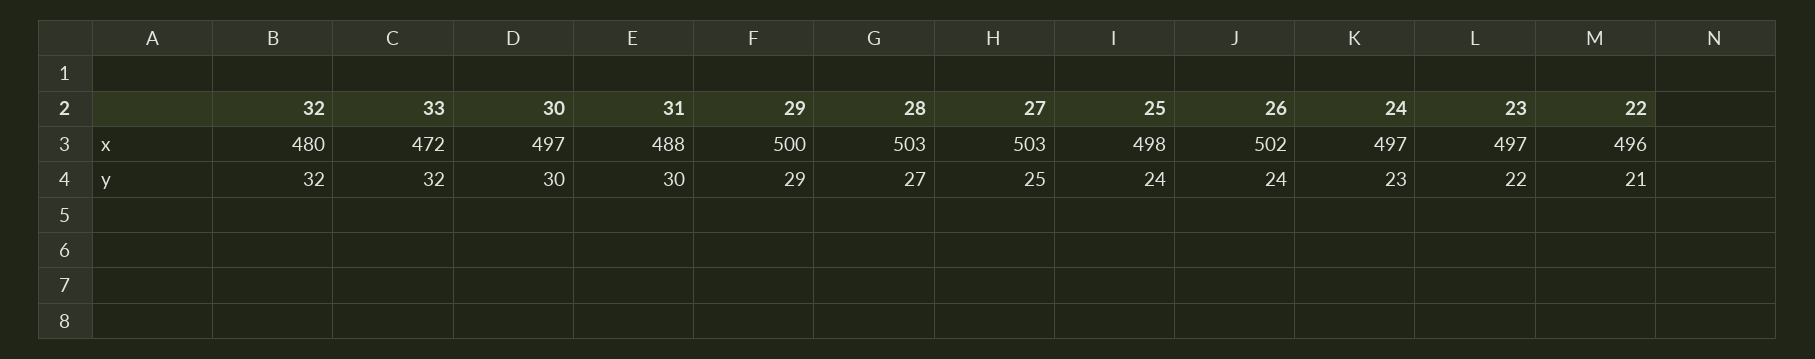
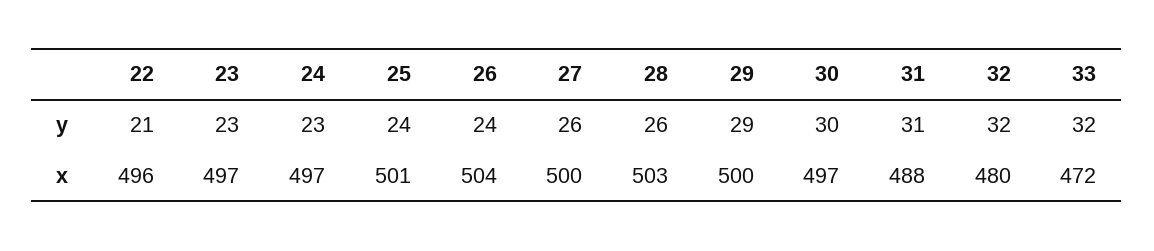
27, x: 503 -> 500
25, x: 498 -> 501
26, x: 502 -> 504
31, y: 30 -> 31
28, y: 27 -> 26
27, y: 25 -> 26
23, y: 22 -> 23

